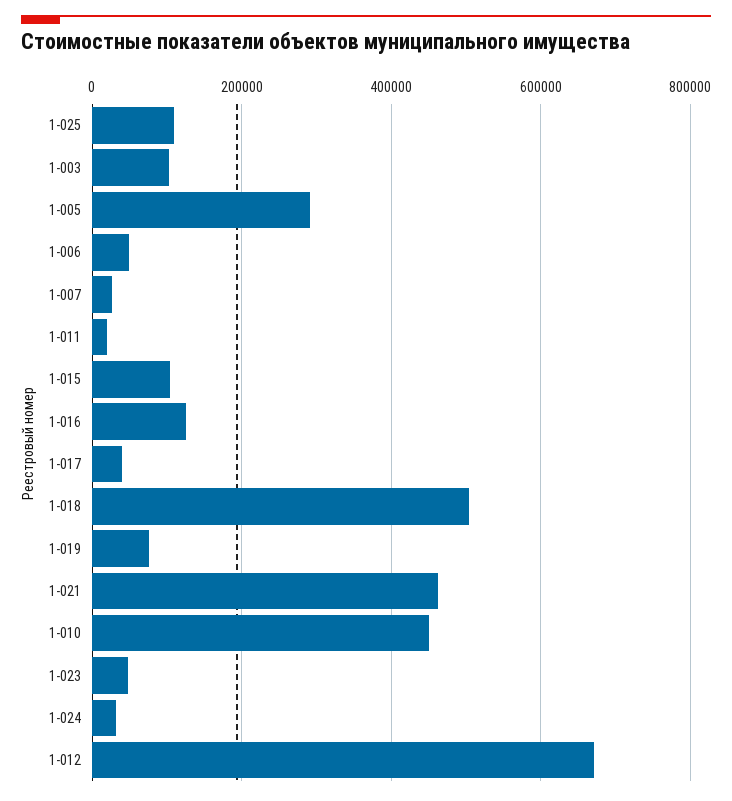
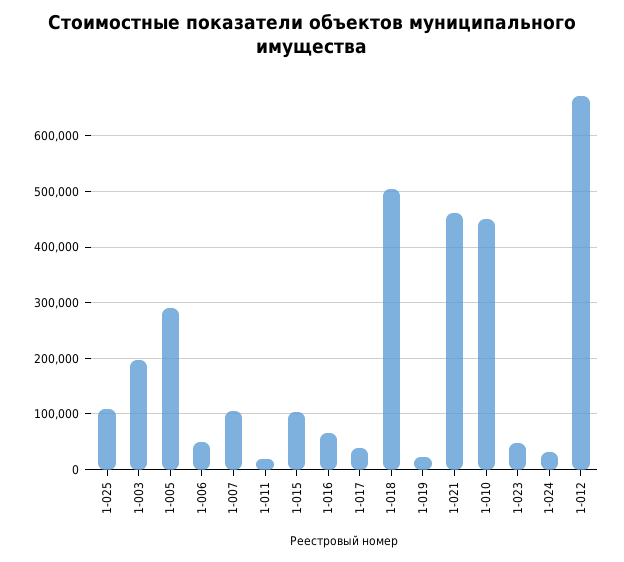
1-003: 100000 -> 200000
1-007: 20000 -> 100000
1-016: 120000 -> 60000
1-019: 80000 -> 20000

